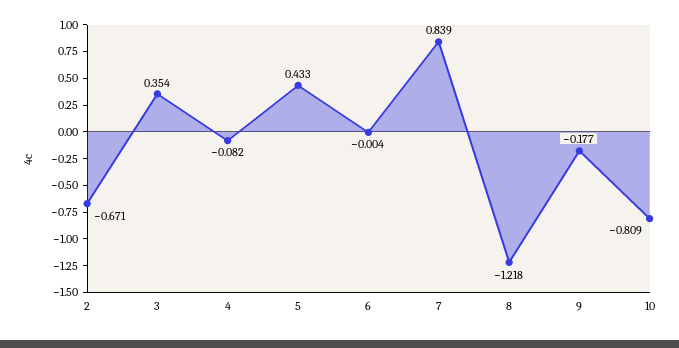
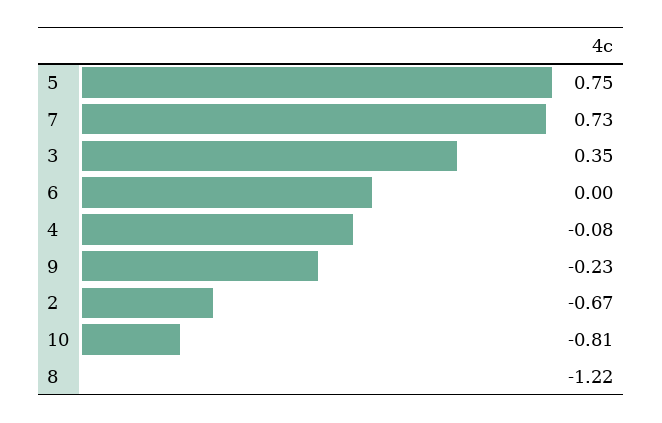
5: 0.433 -> 0.75
7: 0.839 -> 0.73
9: -0.177 -> -0.23

